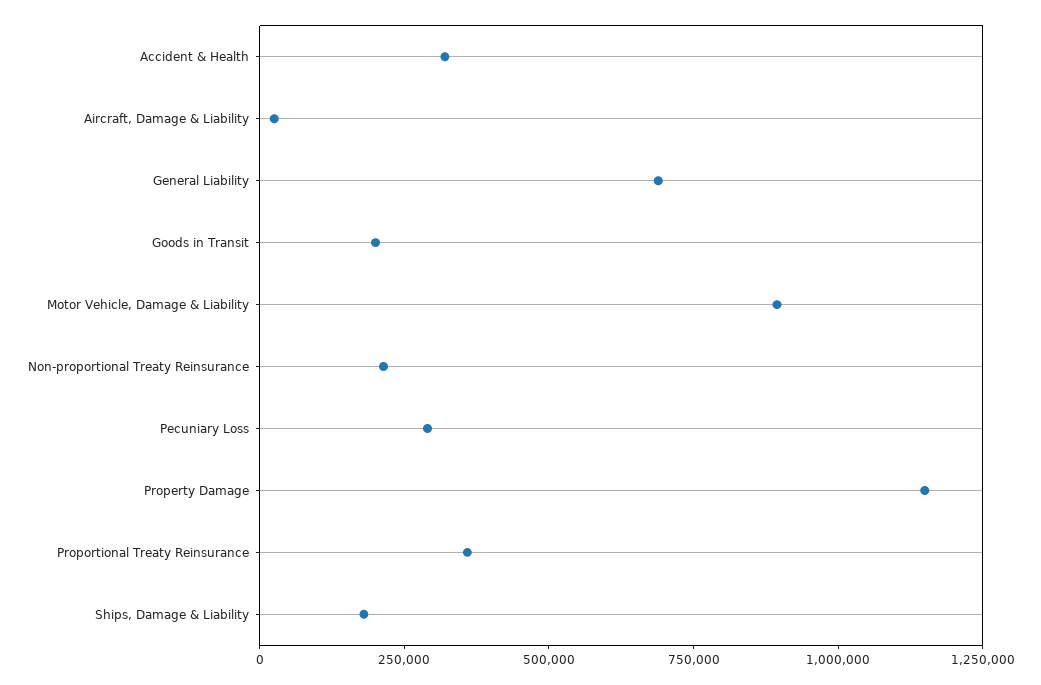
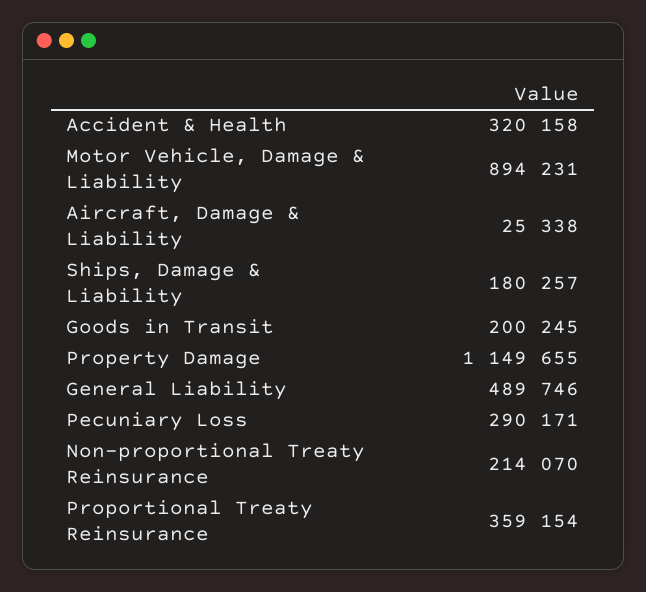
General Liability: 700000 -> 489746

